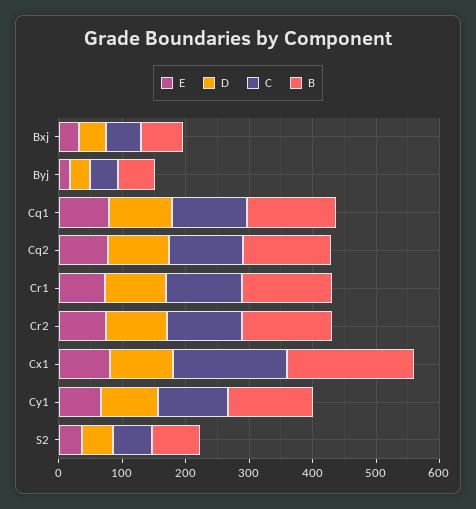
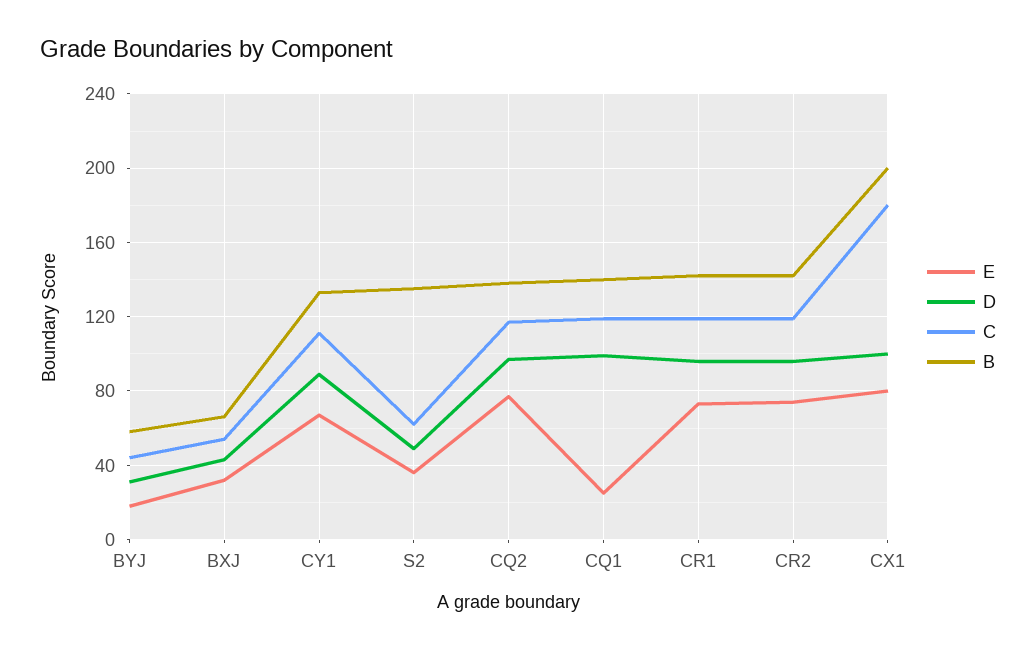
E, Cq1: 80 -> 25
B, S2: 80 -> 135

